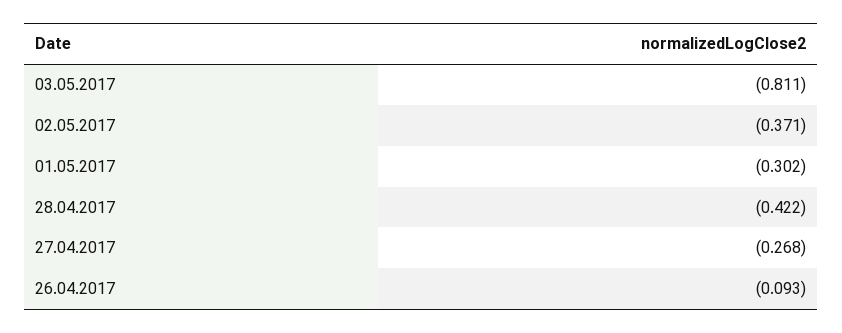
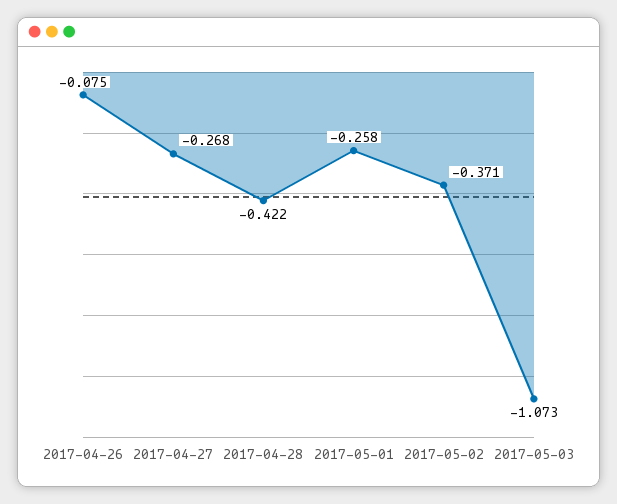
03.05.2017: -0.811 -> -1.073
01.05.2017: -0.302 -> -0.258
26.04.2017: -0.093 -> -0.075

